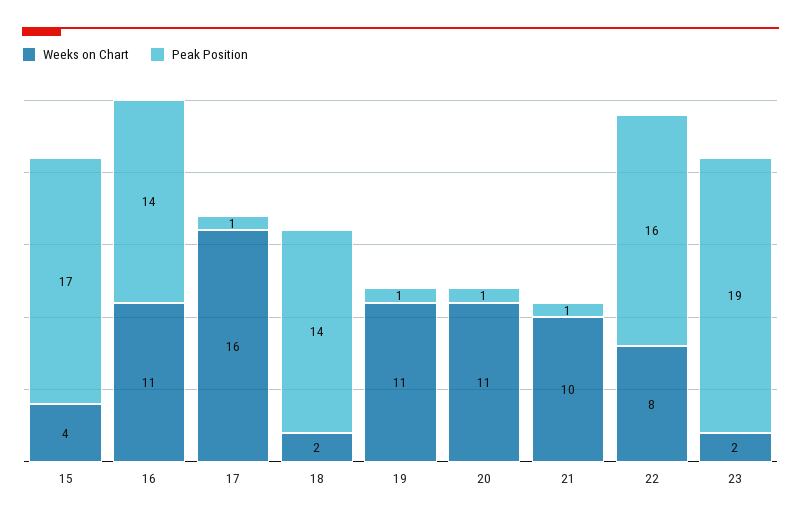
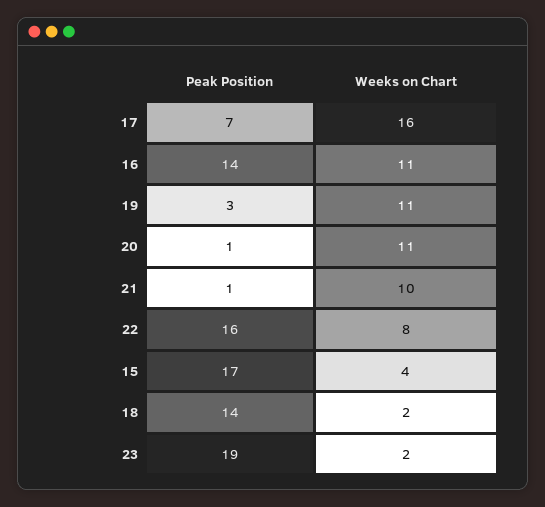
Peak Position, 17: 1 -> 7
Peak Position, 19: 1 -> 3

